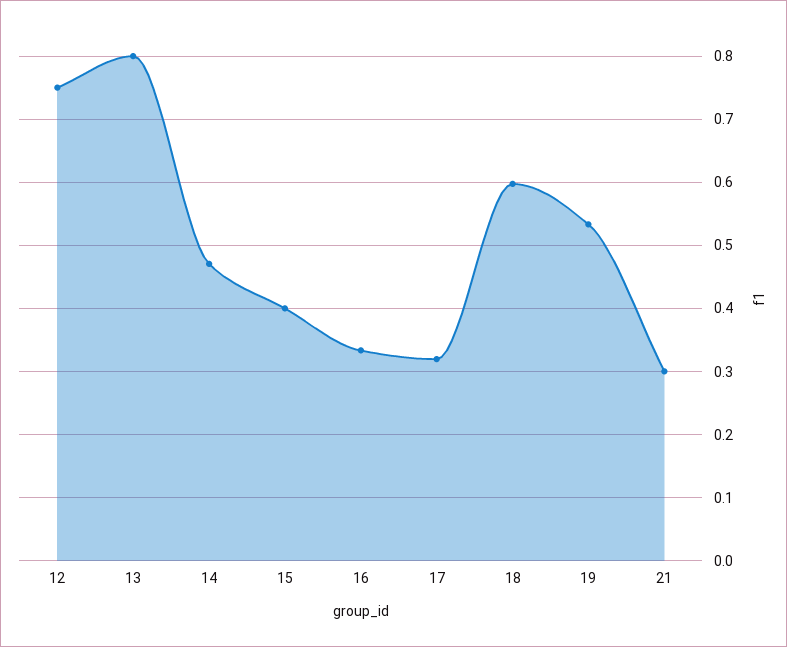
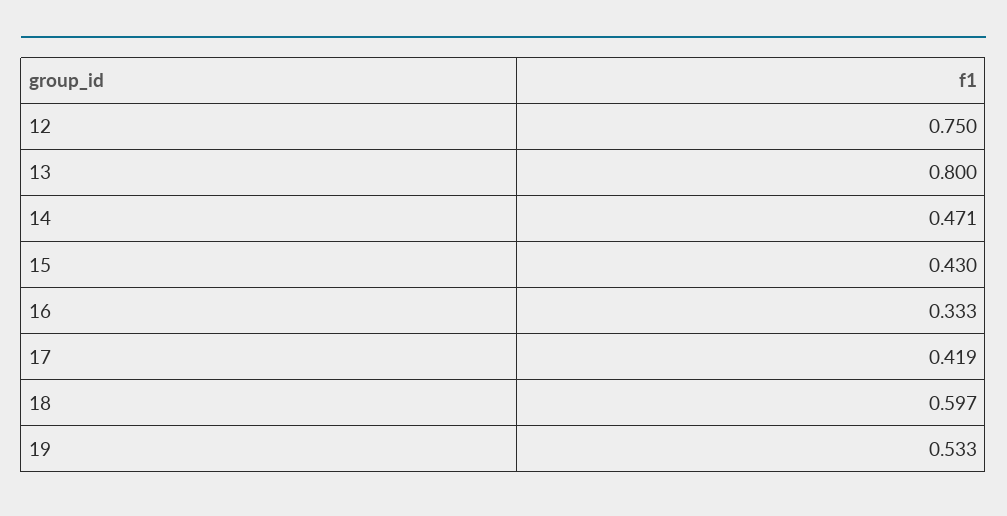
15: 0.4 -> 0.43
17: 0.32 -> 0.419
21: 0.3 -> none

